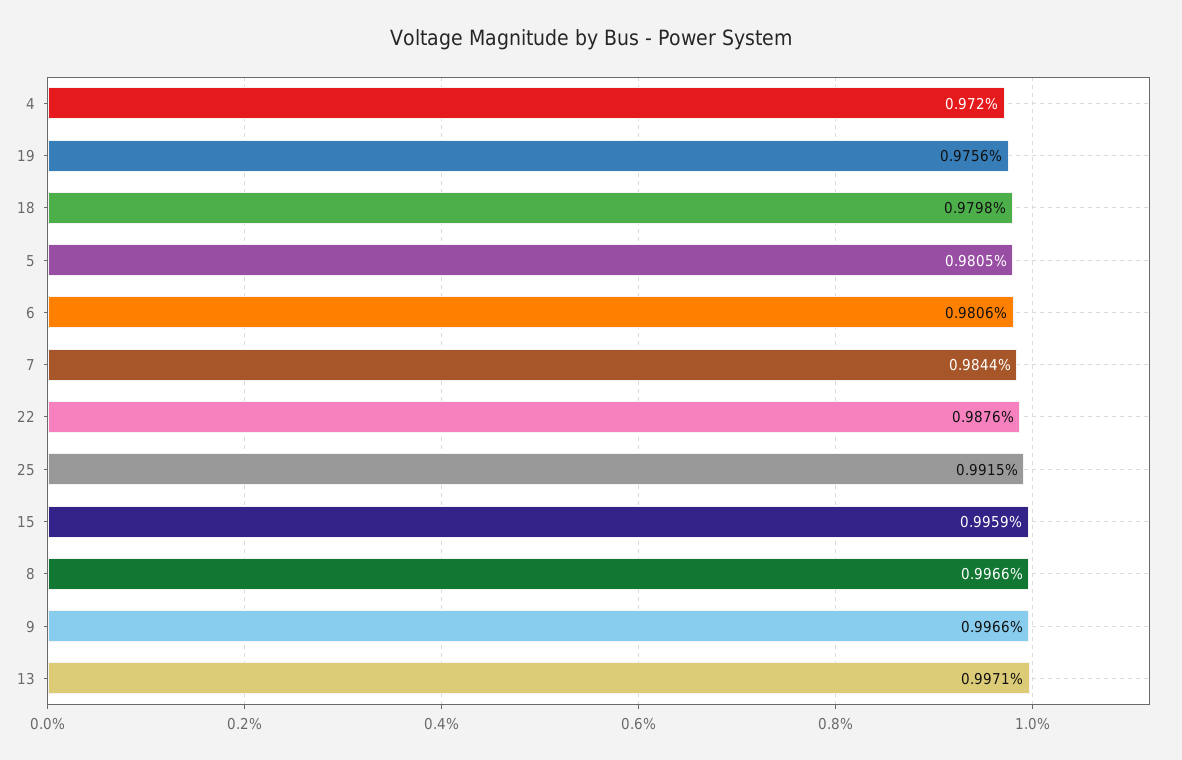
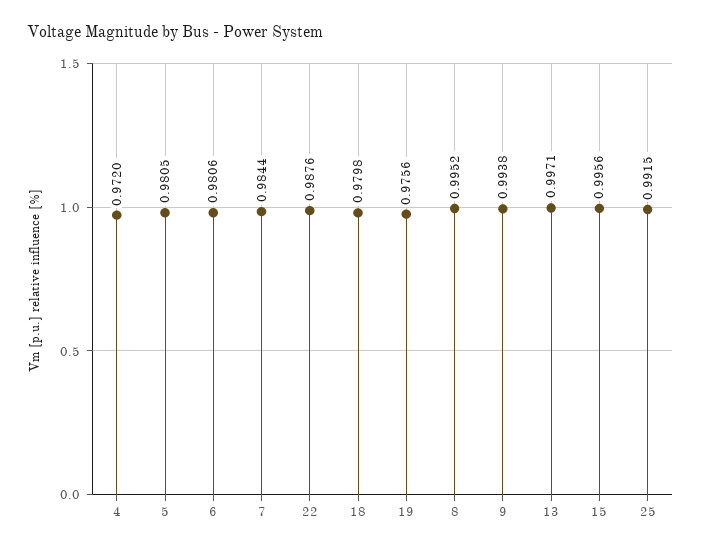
15: 0.9959 -> 0.9956
8: 0.9966 -> 0.9952
9: 0.9966 -> 0.9938

